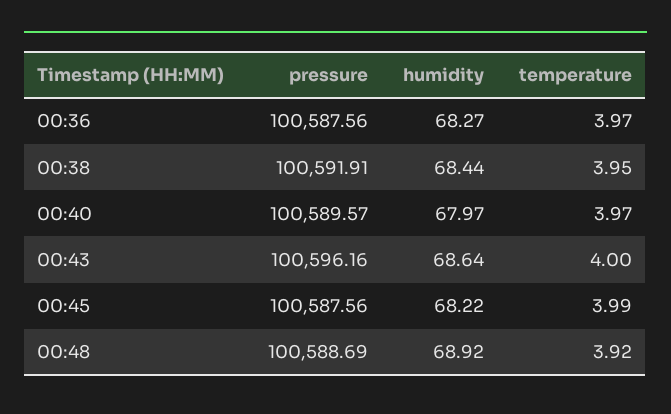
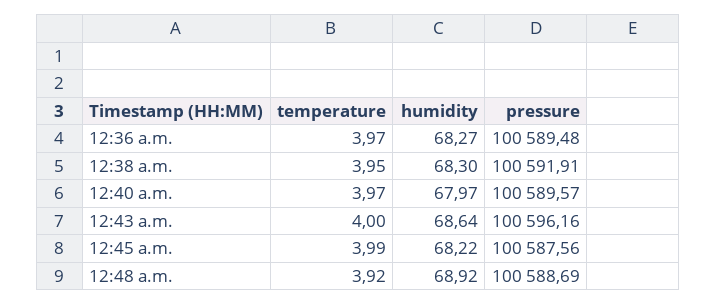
pressure, 00:36: 100587.56 -> 100589.48
humidity, 00:38: 68.44 -> 68.3

